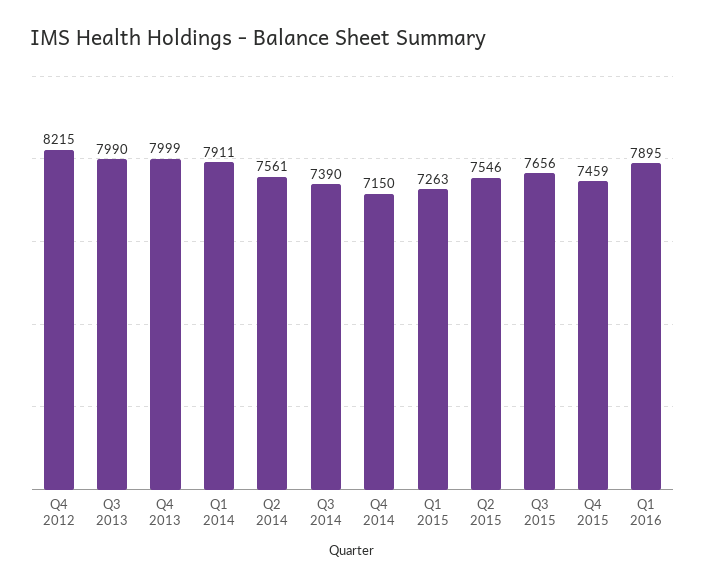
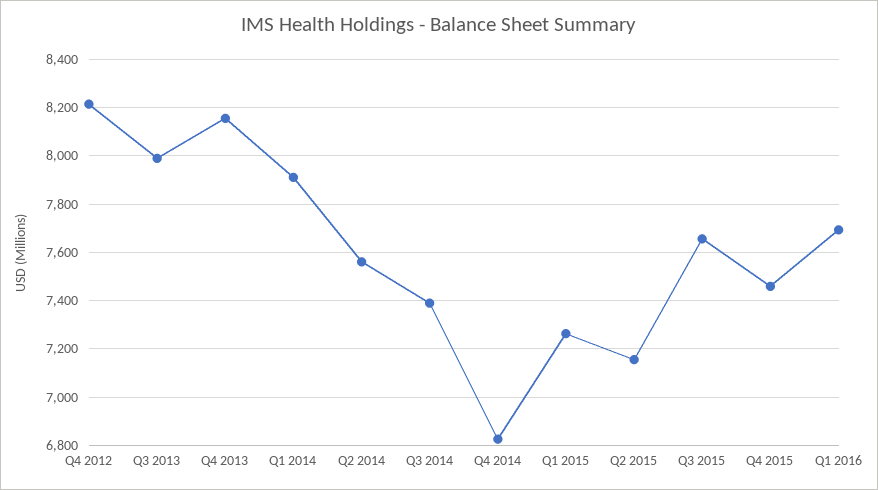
Q4 2013: 7999 -> 8150
Q4 2014: 7150 -> 6825
Q2 2015: 7546 -> 7150
Q1 2016: 7895 -> 7700

